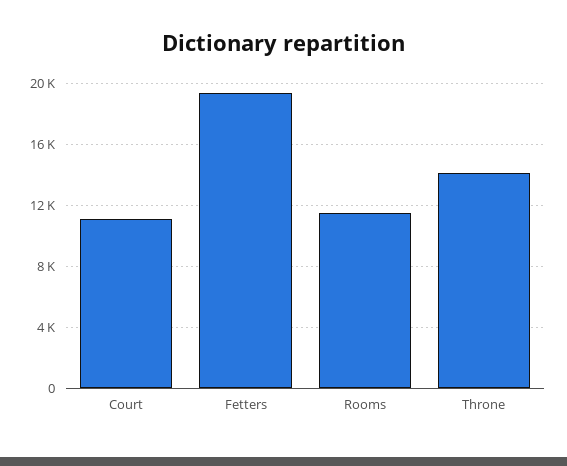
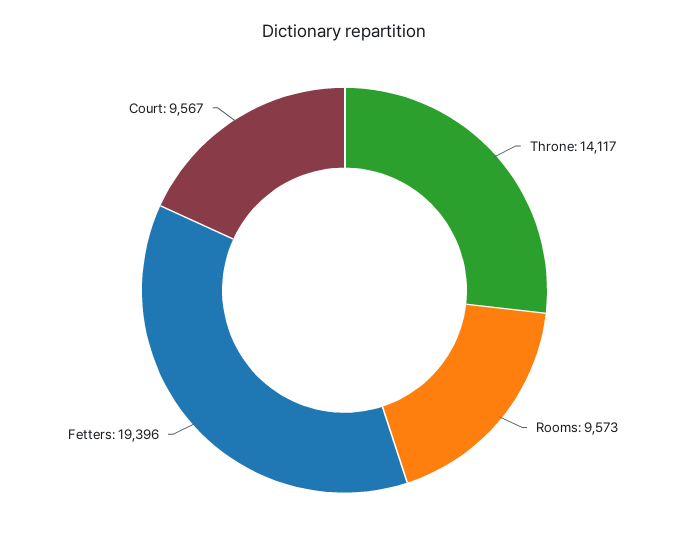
Court: 11000 -> 9567
Rooms: 11500 -> 9573

